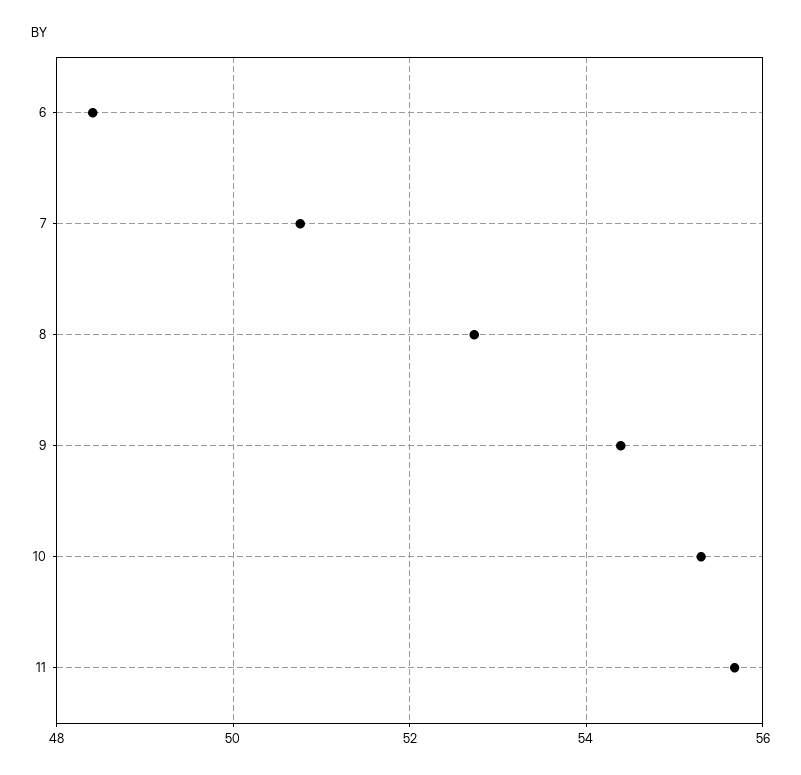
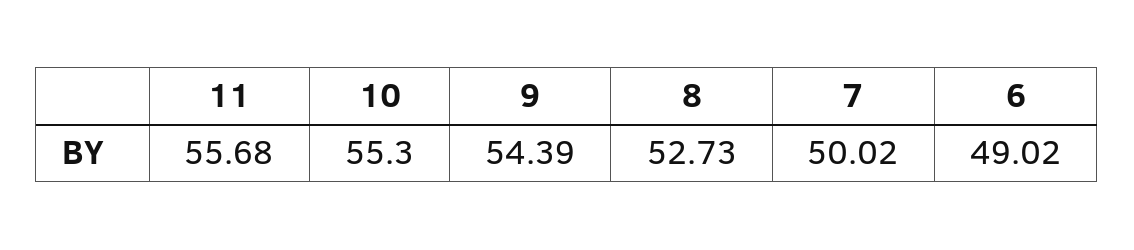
6: 48.4 -> 49.02
7: 50.8 -> 50.02

